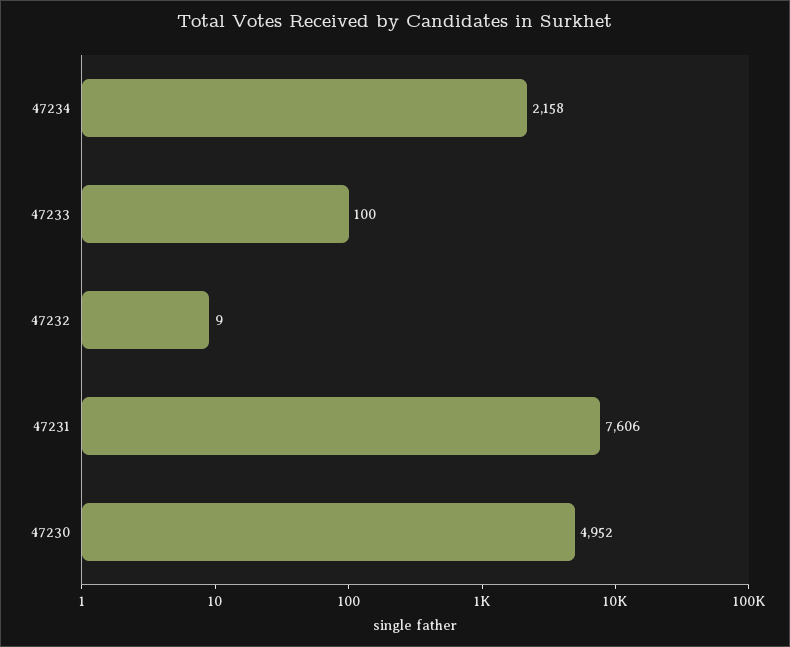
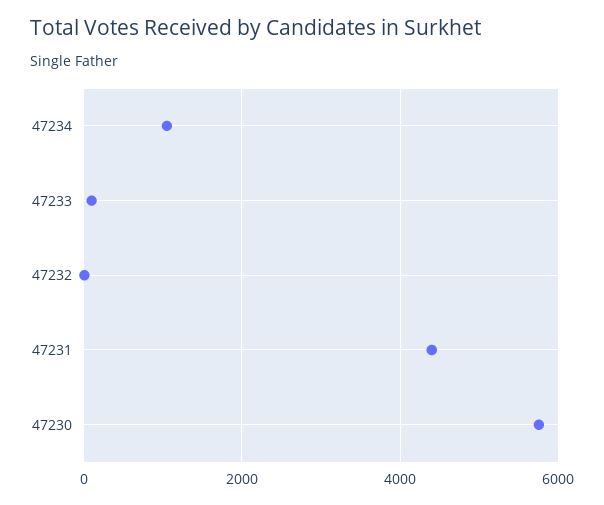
47234: 2158 -> 1000
47231: 7606 -> 4400
47230: 4952 -> 5800

